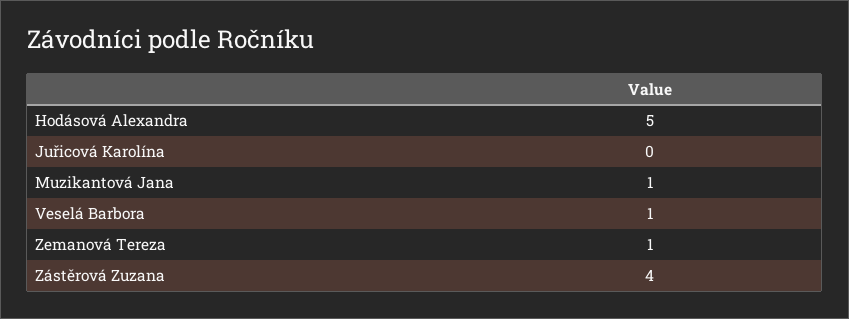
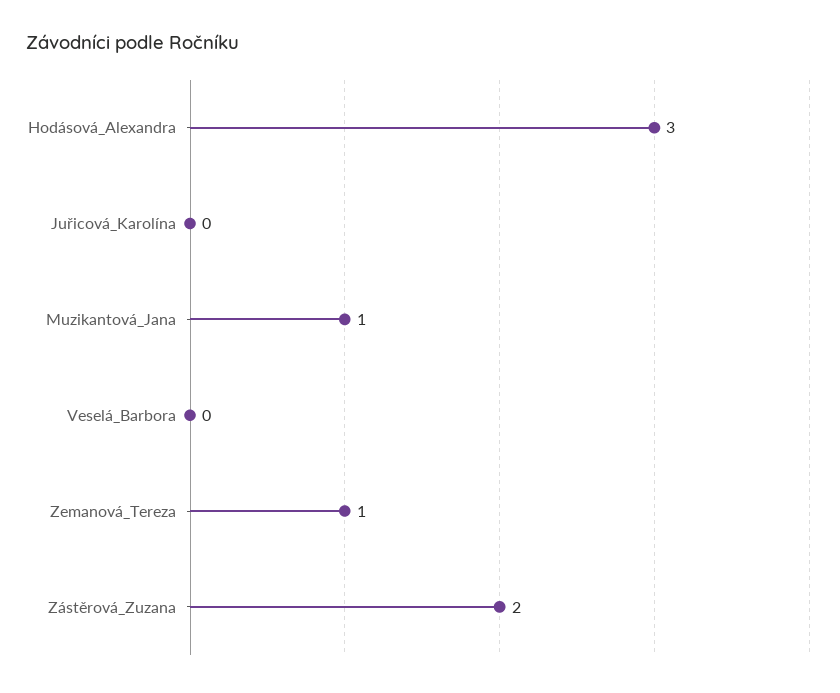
Hodásová Alexandra: 5 -> 3
Veselá Barbora: 1 -> 0
Zástěrová Zuzana: 4 -> 2

